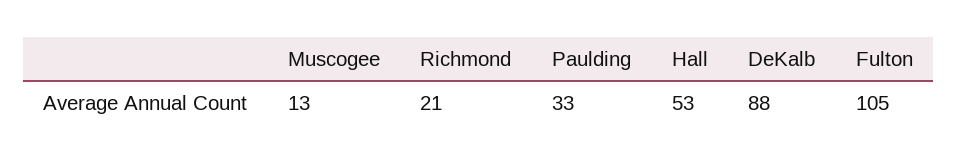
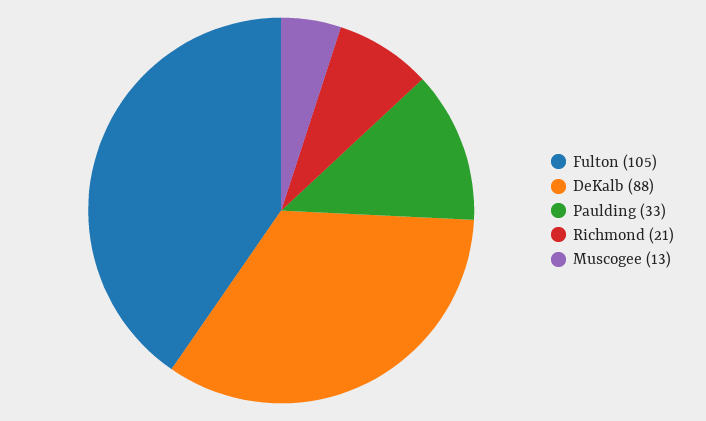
Hall: 53 -> none

